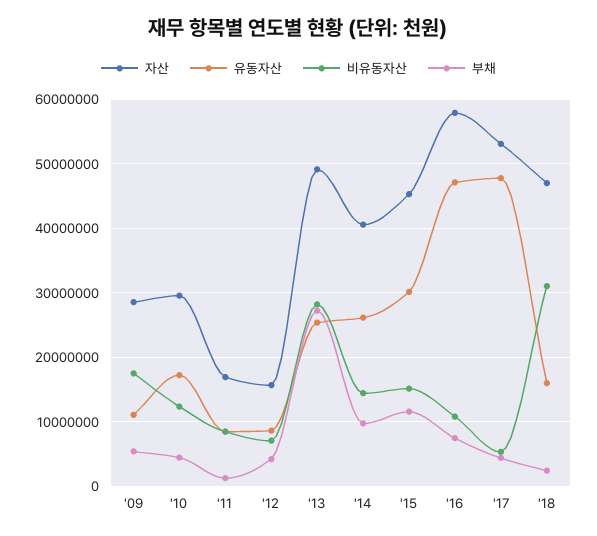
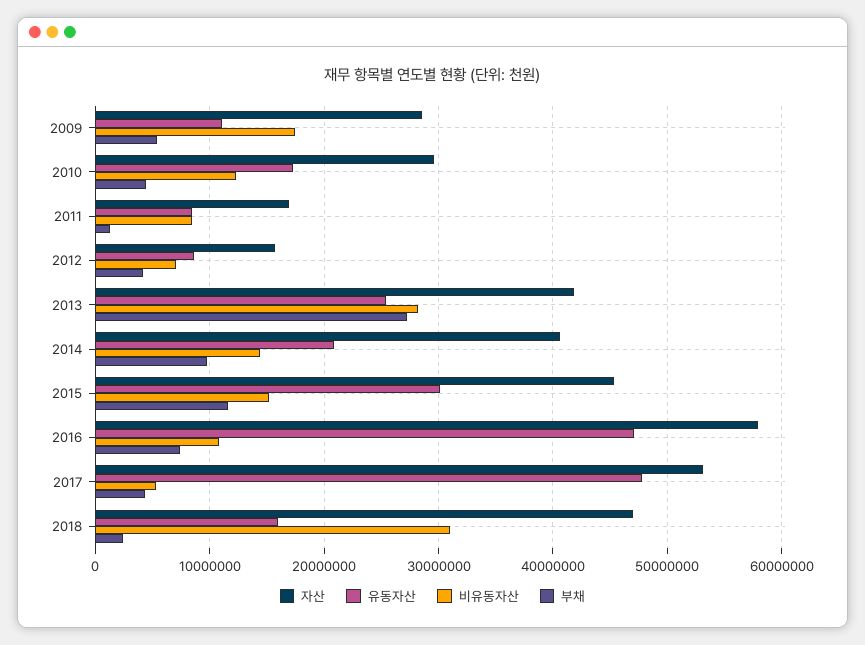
자산, '13: 49000000 -> 42000000
유동자산, '14: 26000000 -> 21000000

